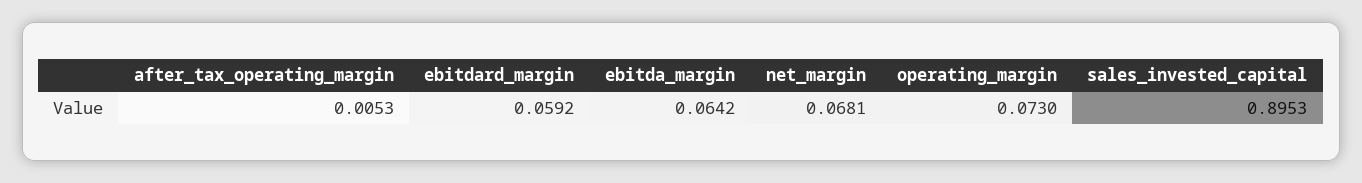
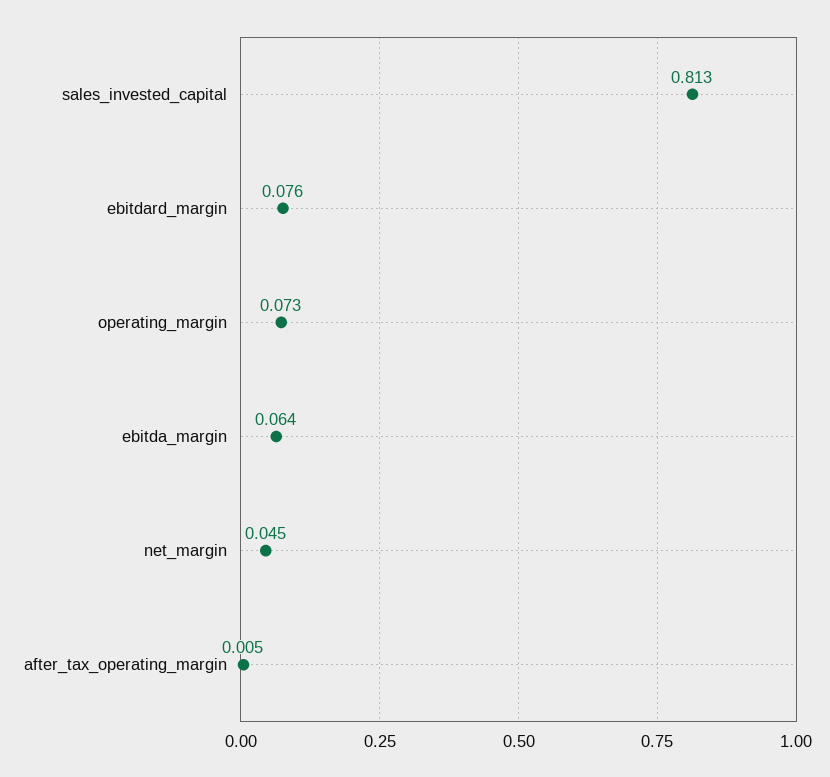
ebitdard_margin: 0.0592 -> 0.076
net_margin: 0.0681 -> 0.045
sales_invested_capital: 0.8953 -> 0.813

